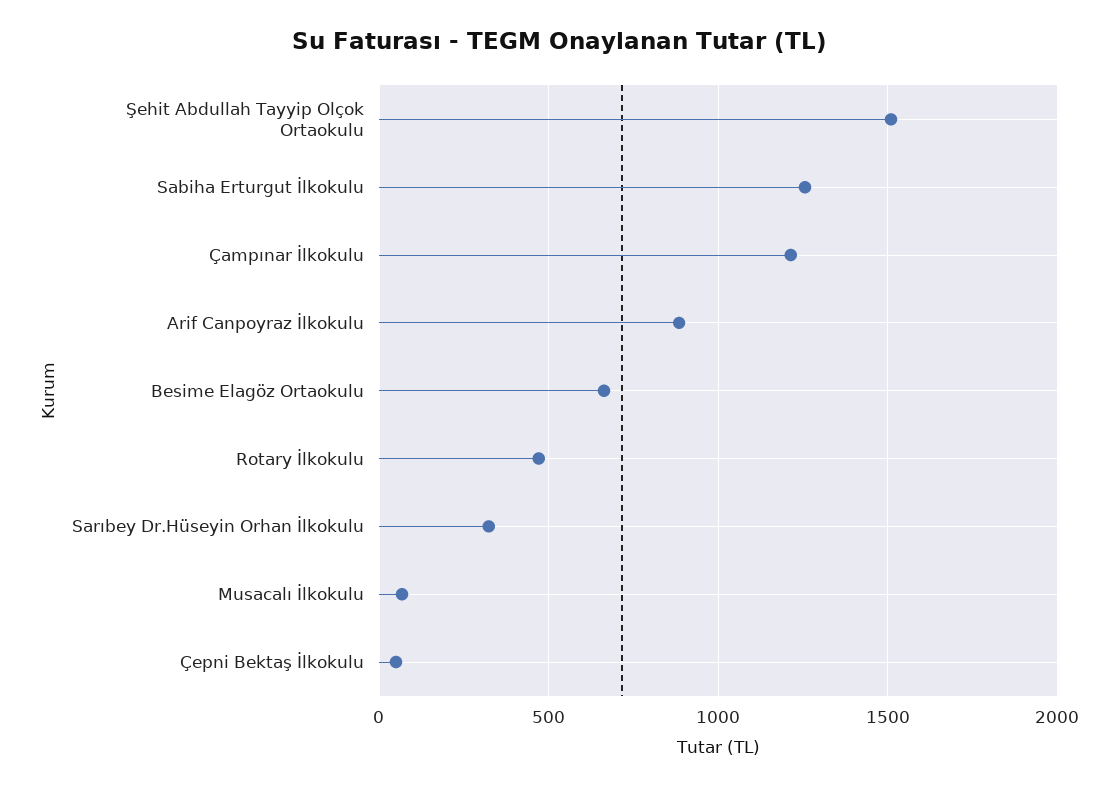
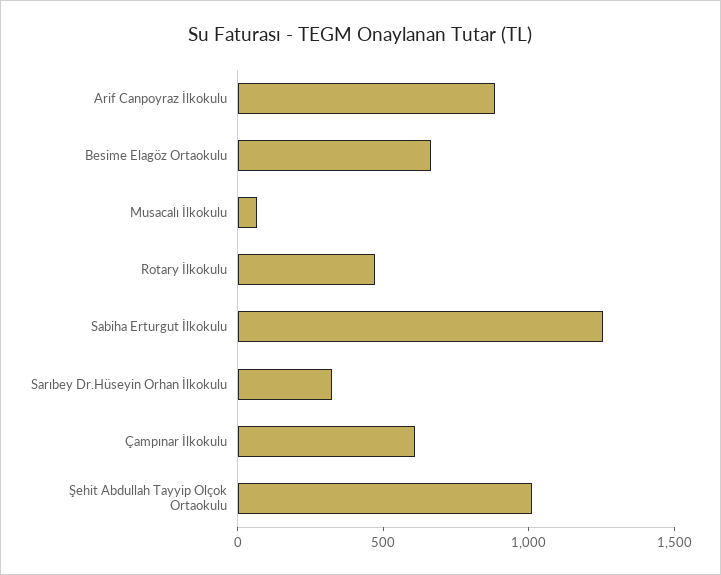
Şehit Abdullah Tayyip Olçok Ortaokulu: 1500 -> 1000
Çampınar İlkokulu: 1200 -> 600
Çepni Bektaş İlkokulu: 50 -> none

